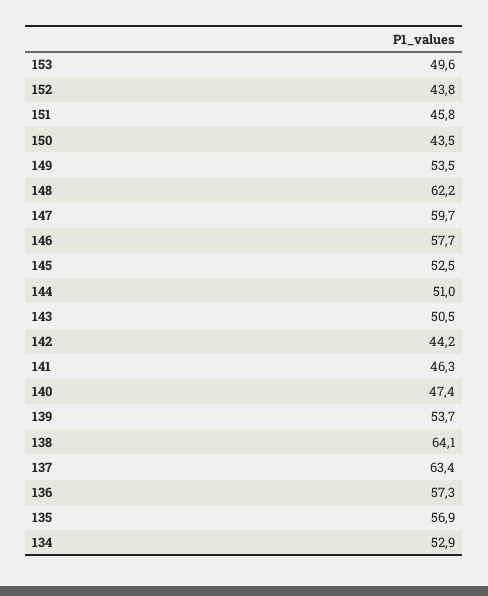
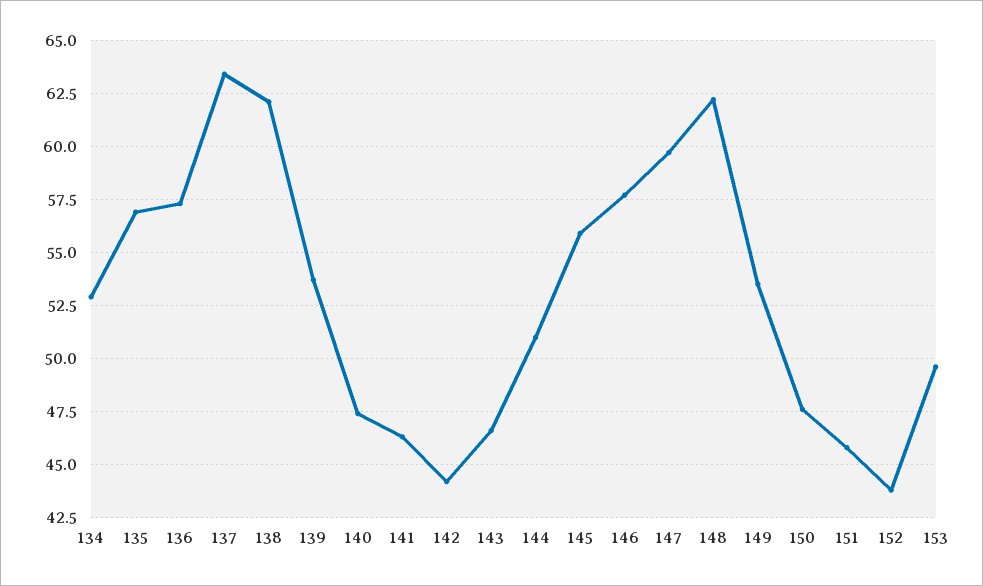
150: 43.5 -> 47.5
145: 52.5 -> 56
143: 50.5 -> 46.5
138: 64.1 -> 62

